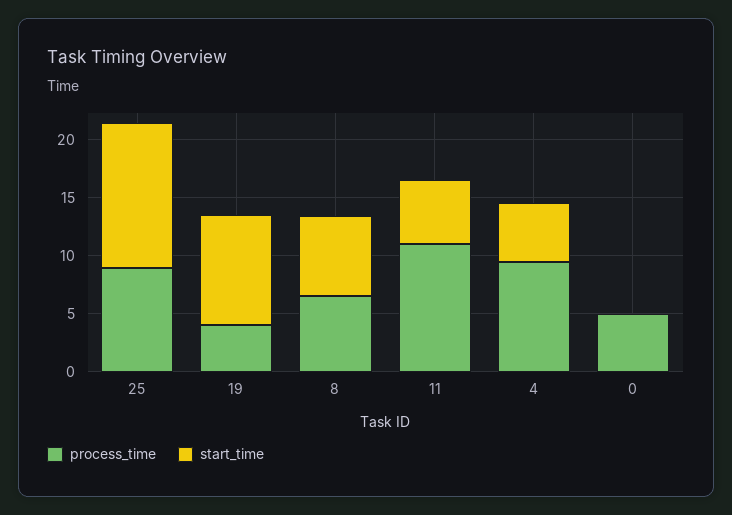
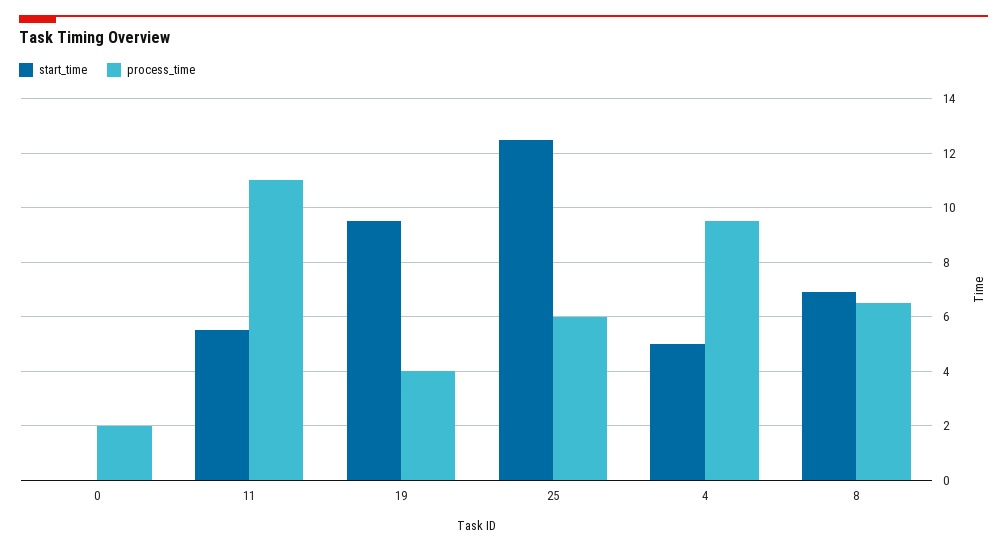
process_time, 25: 9 -> 6
process_time, 0: 5 -> 2

